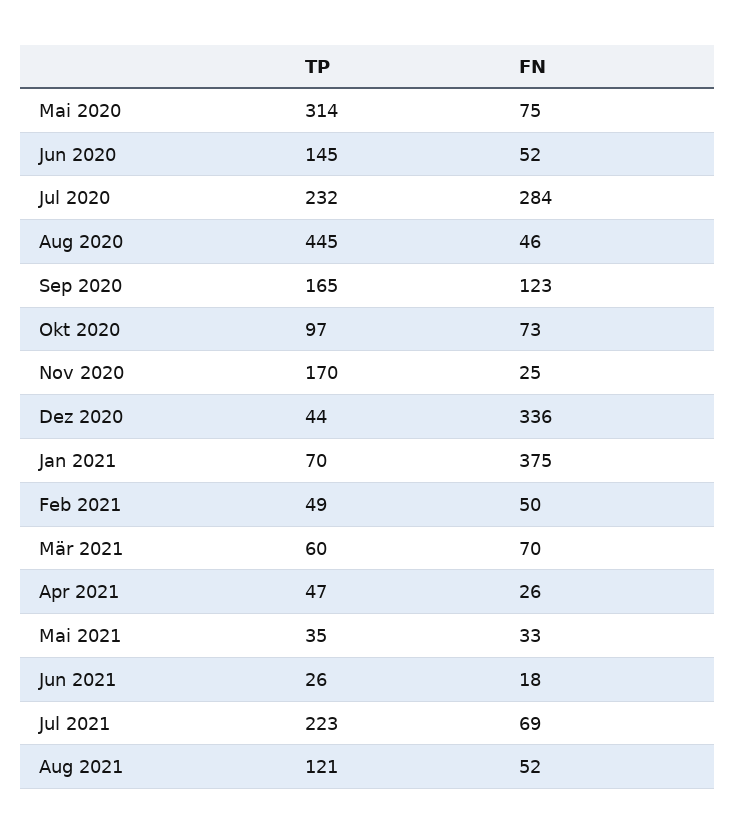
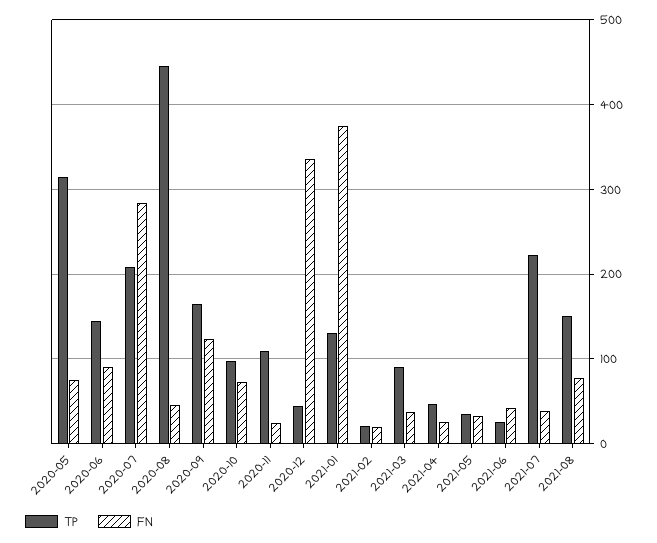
FN, Jun 2020: 52 -> 90
TP, Jul 2020: 232 -> 210
TP, Nov 2020: 170 -> 110
TP, Jan 2021: 70 -> 130
TP, Feb 2021: 49 -> 20
FN, Feb 2021: 50 -> 20
TP, Mär 2021: 60 -> 90
FN, Mär 2021: 70 -> 40
FN, Jun 2021: 18 -> 40
FN, Jul 2021: 69 -> 40
TP, Aug 2021: 121 -> 150
FN, Aug 2021: 52 -> 80

